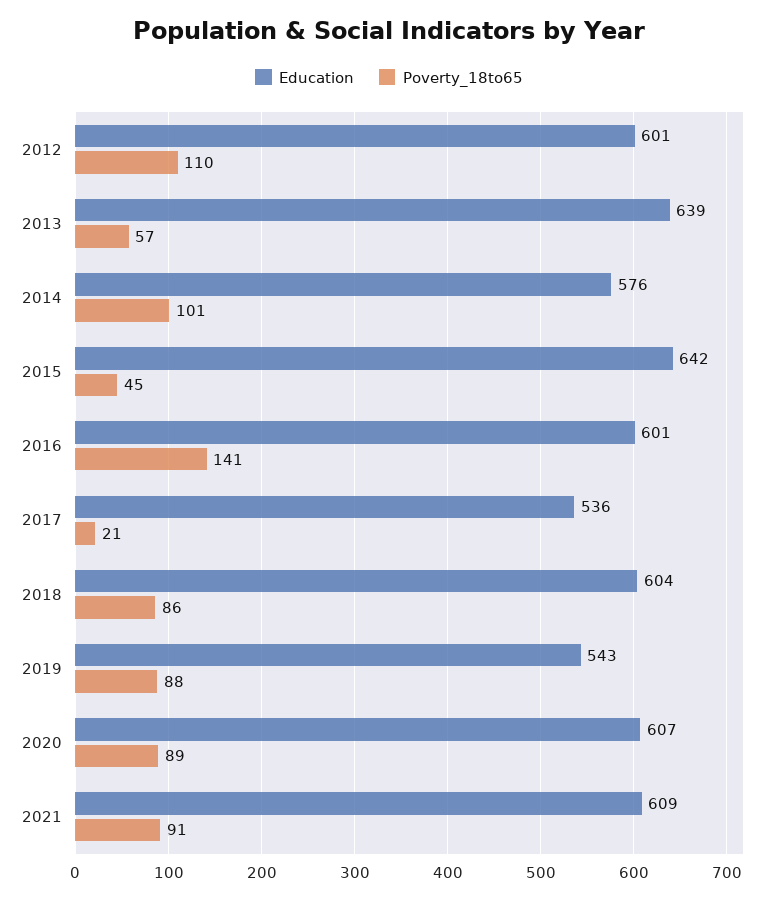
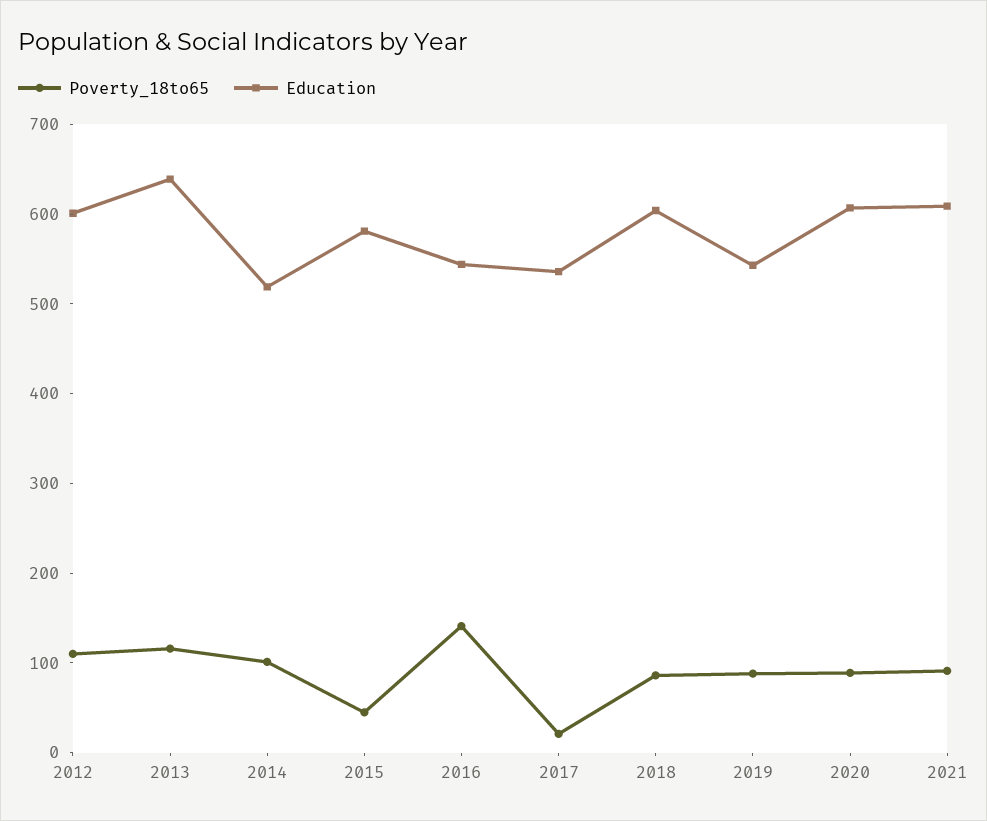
Poverty_18to65, 2013: 57 -> 120
Education, 2014: 576 -> 520
Education, 2015: 642 -> 580
Education, 2016: 601 -> 540

